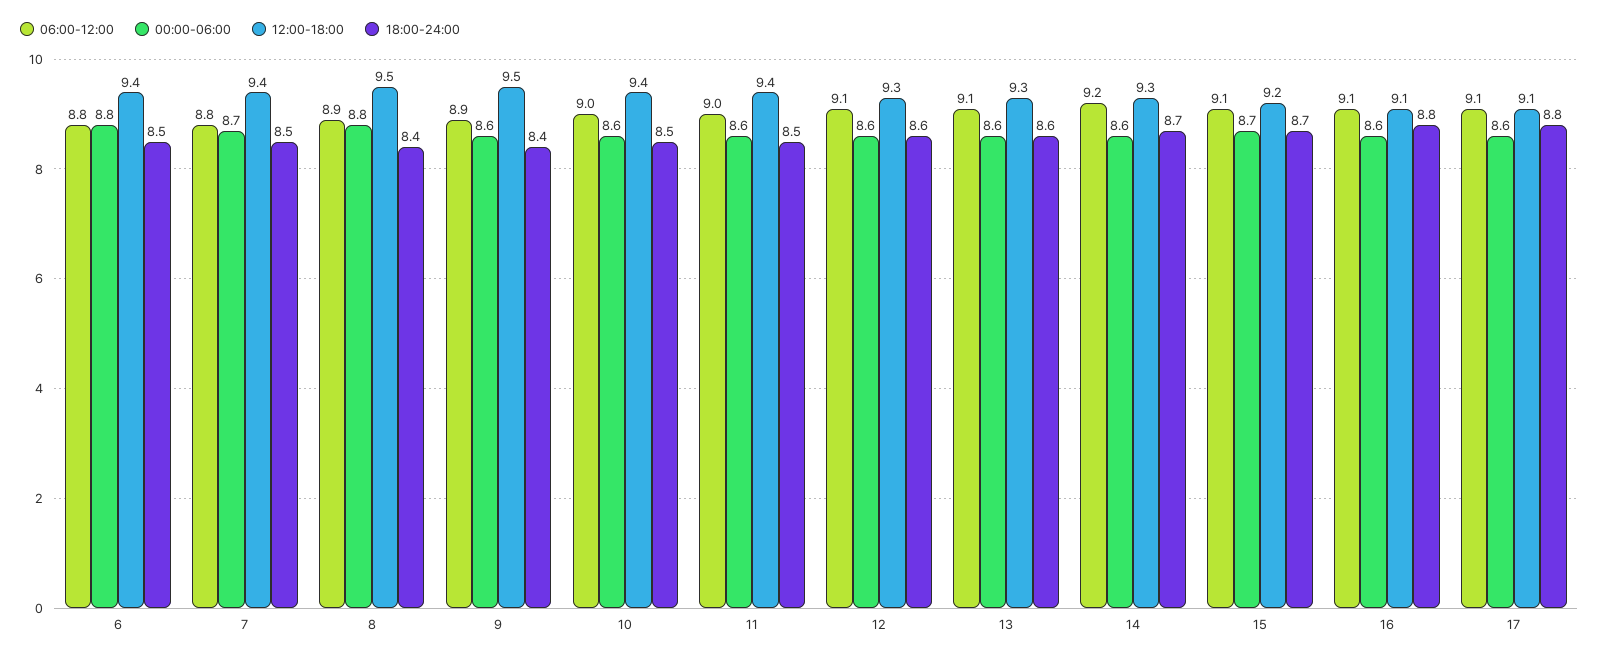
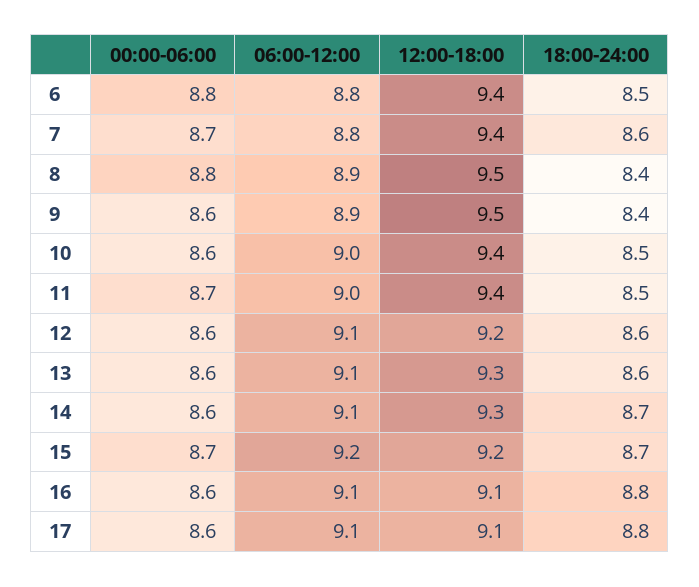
18:00-24:00, 7: 8.5 -> 8.6
00:00-06:00, 11: 8.6 -> 8.7
12:00-18:00, 12: 9.3 -> 9.2
06:00-12:00, 14: 9.2 -> 9.1
06:00-12:00, 15: 9.1 -> 9.2

